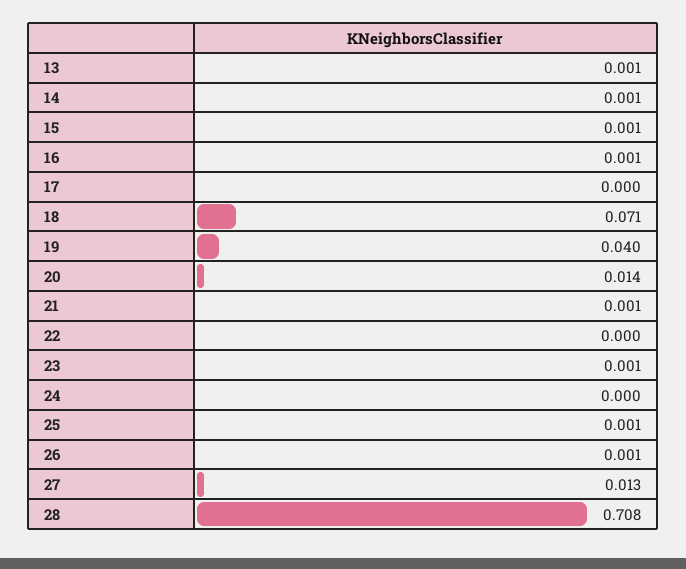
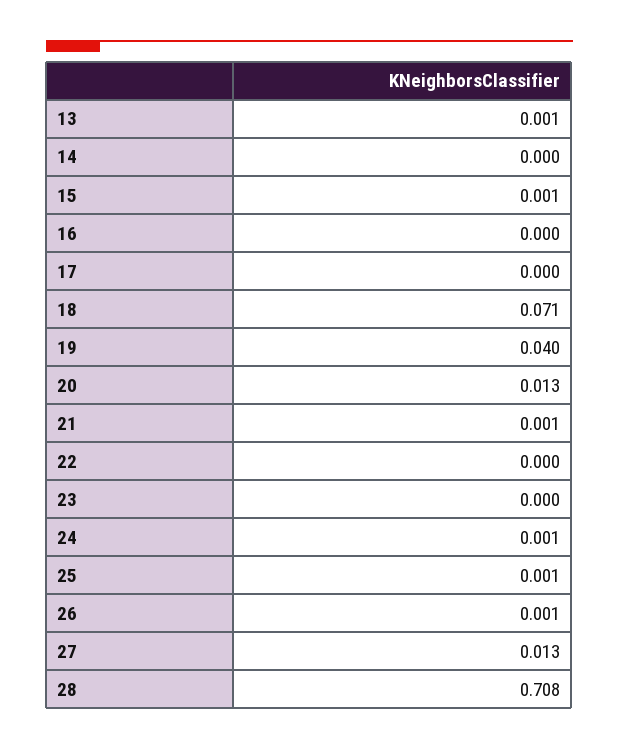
14: 0.001 -> 0
16: 0.001 -> 0
20: 0.014 -> 0.013
23: 0.001 -> 0
24: 0 -> 0.001

